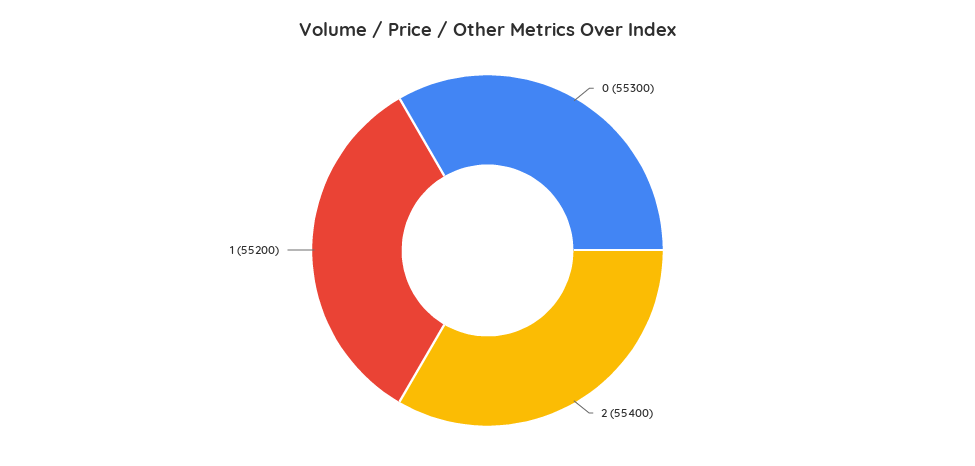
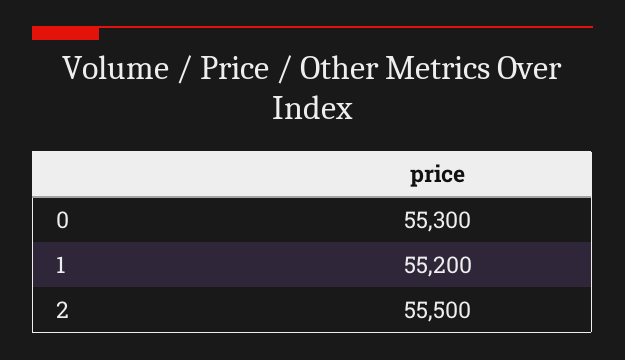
2: 55400 -> 55500

